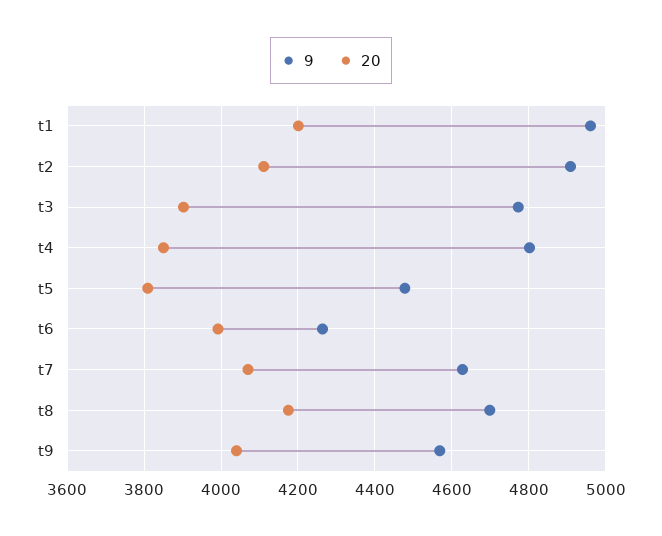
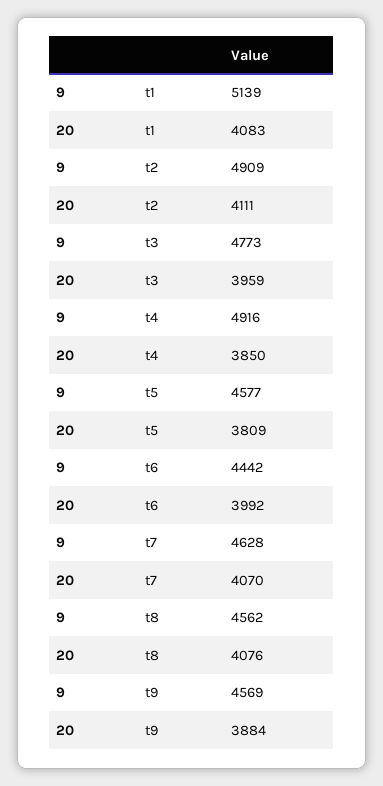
9, t1: 4960 -> 5139
20, t1: 4200 -> 4083
20, t3: 3900 -> 3959
9, t4: 4800 -> 4916
9, t5: 4480 -> 4577
9, t6: 4260 -> 4442
9, t8: 4700 -> 4562
20, t8: 4180 -> 4076
20, t9: 4040 -> 3884

